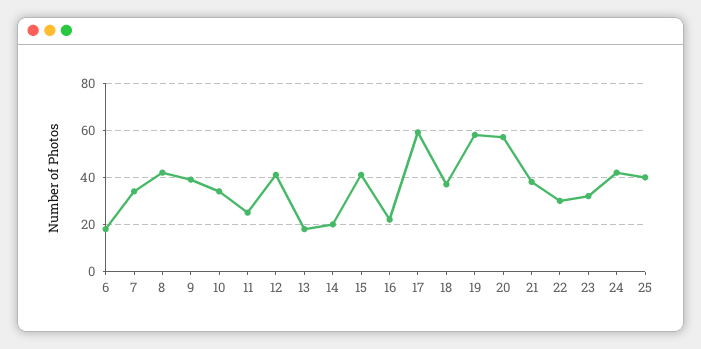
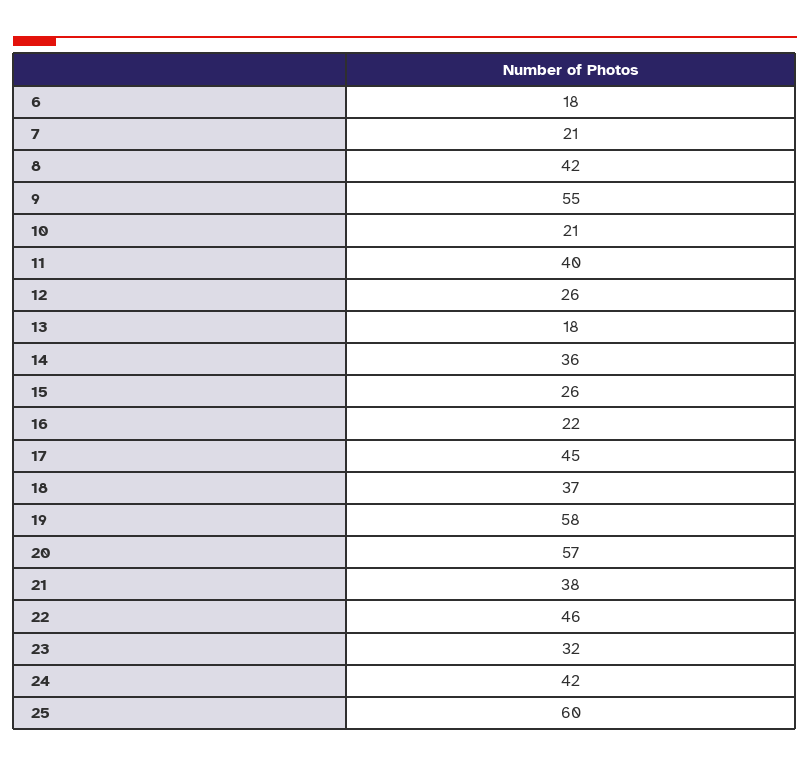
7: 35 -> 21
9: 40 -> 55
10: 35 -> 21
11: 25 -> 40
12: 40 -> 26
14: 20 -> 36
15: 40 -> 26
17: 60 -> 45
22: 30 -> 46
25: 40 -> 60

